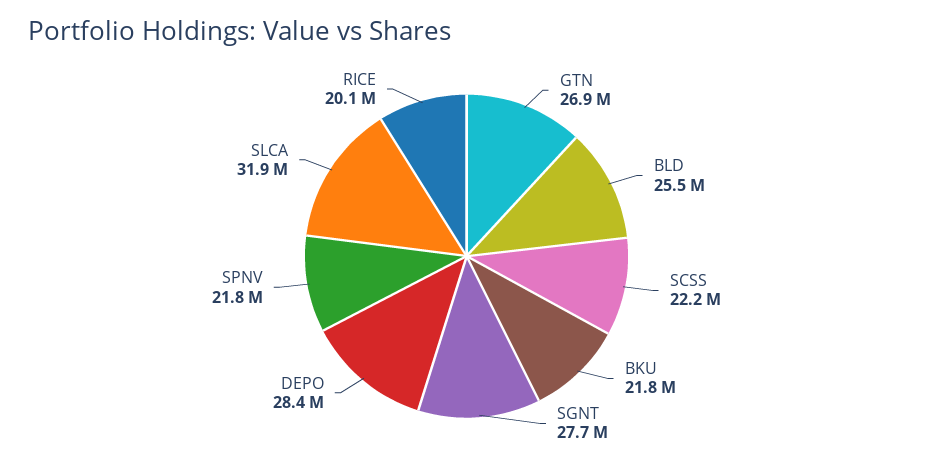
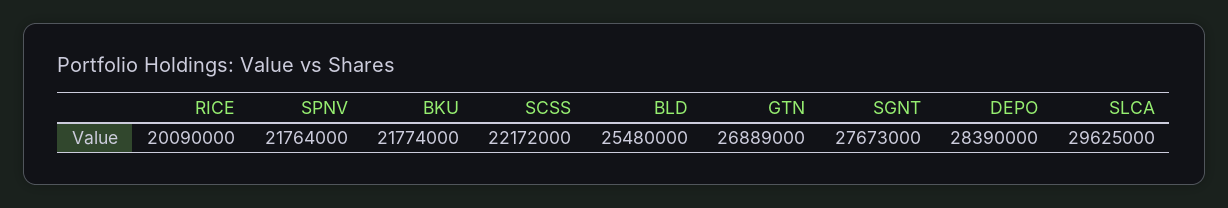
SLCA: 31900000 -> 29625000

